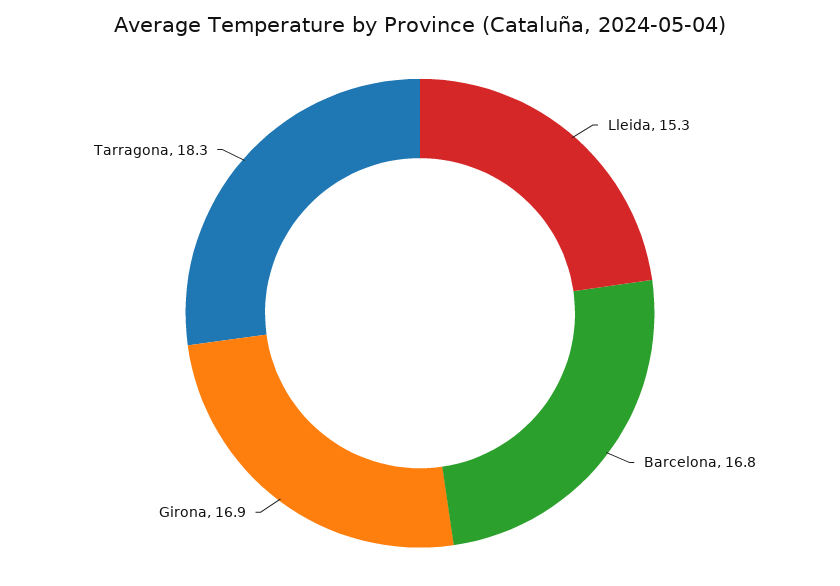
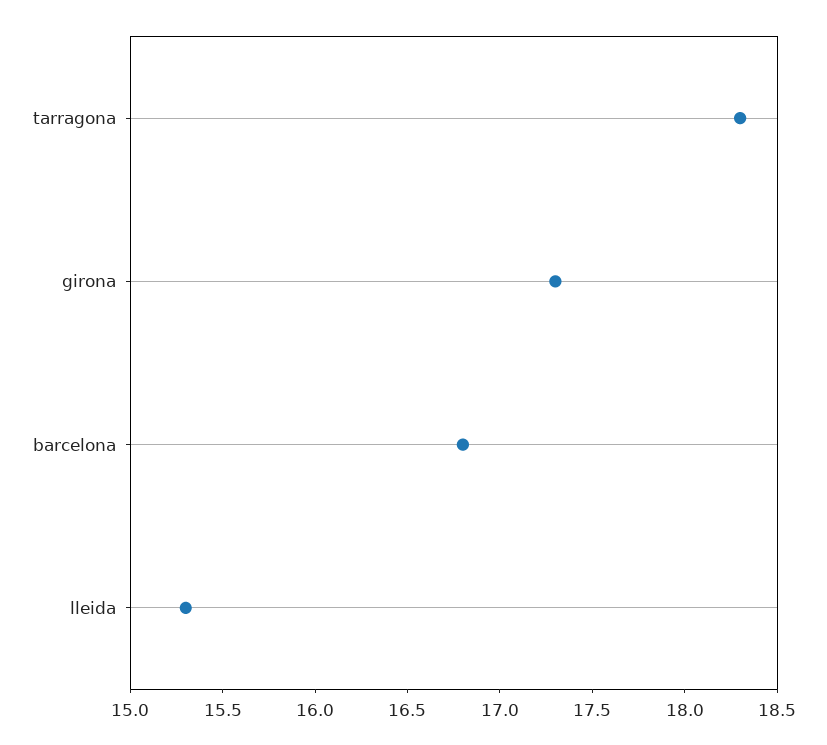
Girona: 16.9 -> 17.3

